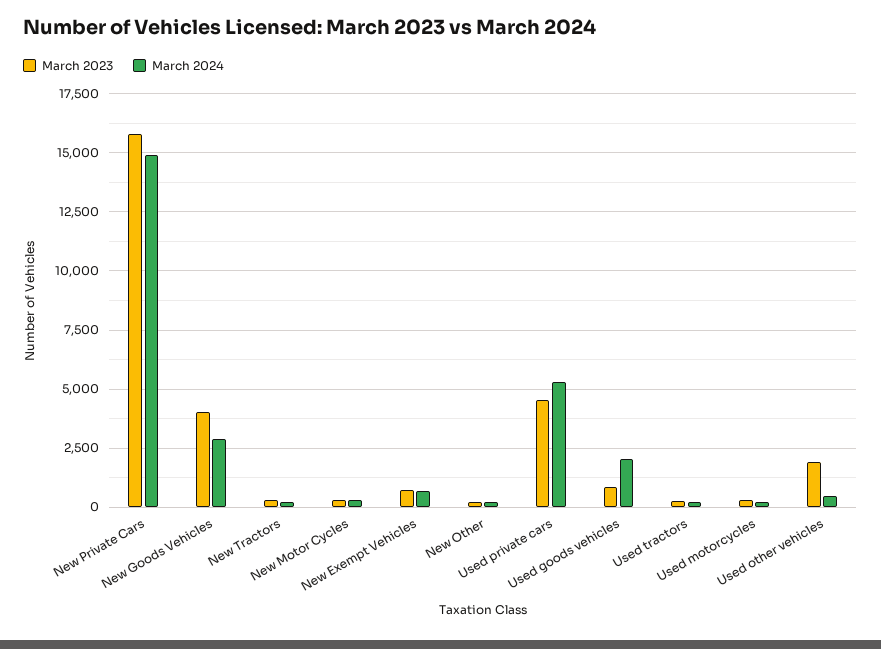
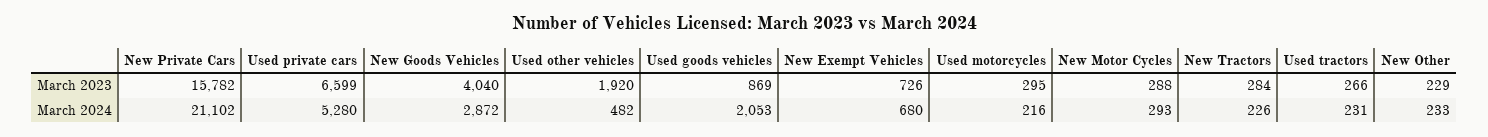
March 2024, New Private Cars: 15000 -> 21102
March 2023, Used private cars: 4500 -> 6599

